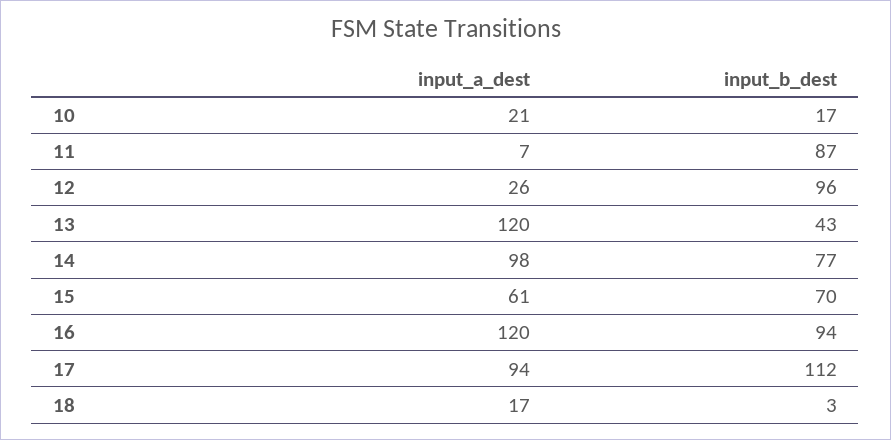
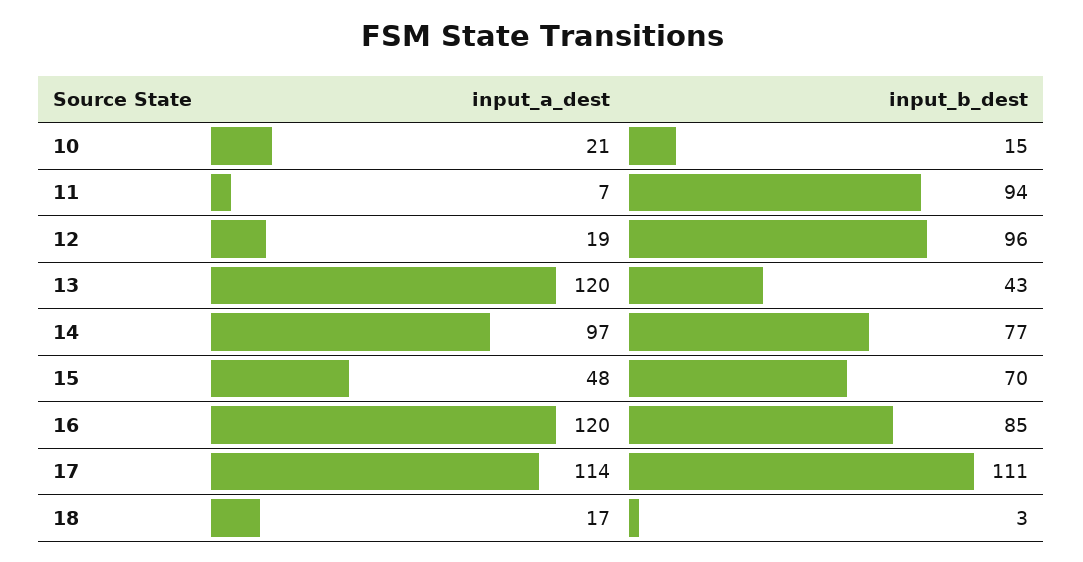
input_b_dest, 10: 17 -> 15
input_b_dest, 11: 87 -> 94
input_a_dest, 12: 26 -> 19
input_a_dest, 14: 98 -> 97
input_a_dest, 15: 61 -> 48
input_b_dest, 16: 94 -> 85
input_a_dest, 17: 94 -> 114
input_b_dest, 17: 112 -> 111

